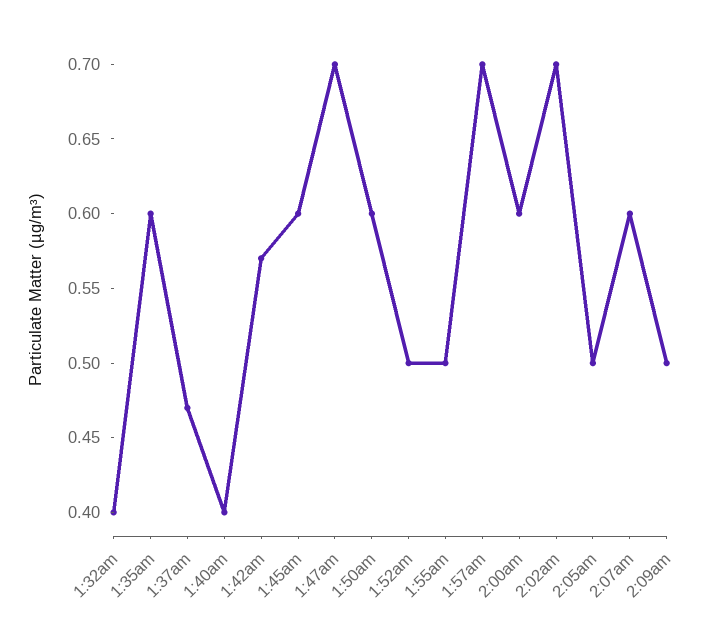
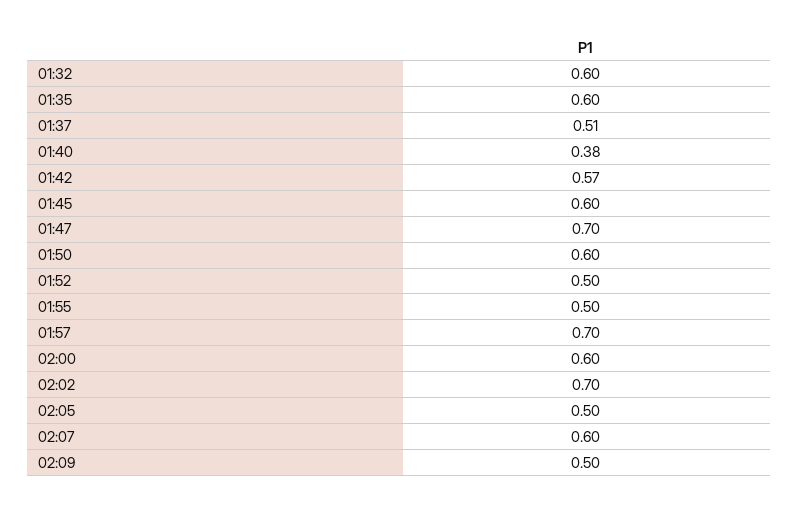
1:32am: 0.4 -> 0.6
1:37am: 0.47 -> 0.51
1:40am: 0.4 -> 0.38

